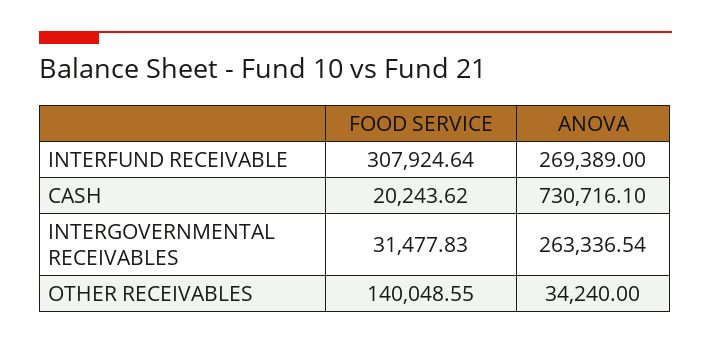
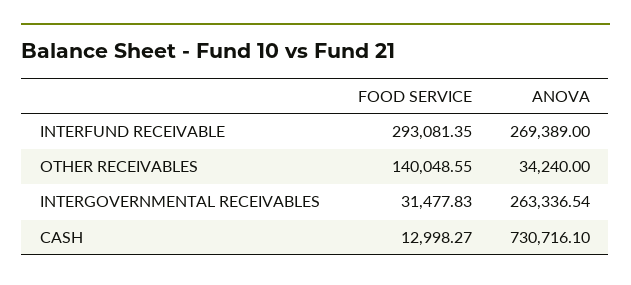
FOOD SERVICE, INTERFUND RECEIVABLE: 307924.64 -> 293081.35
FOOD SERVICE, CASH: 20243.62 -> 12998.27

